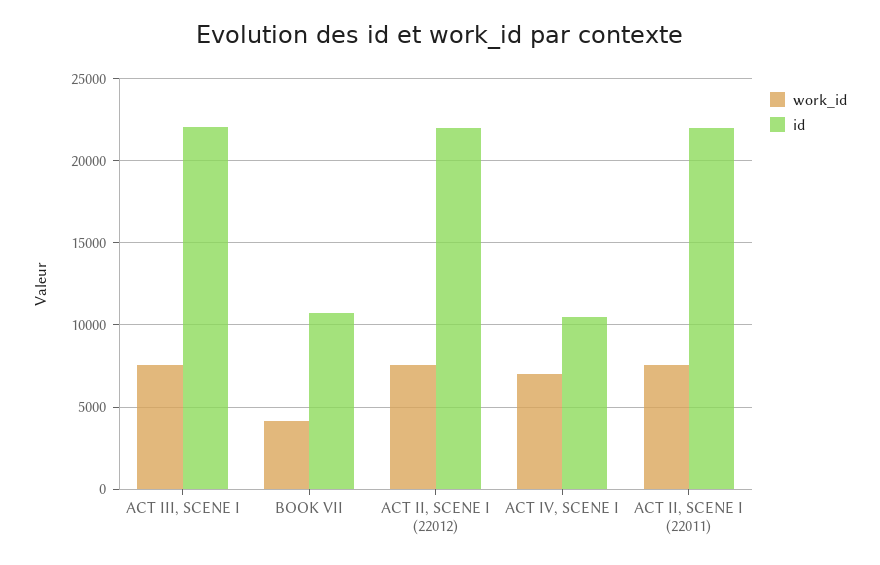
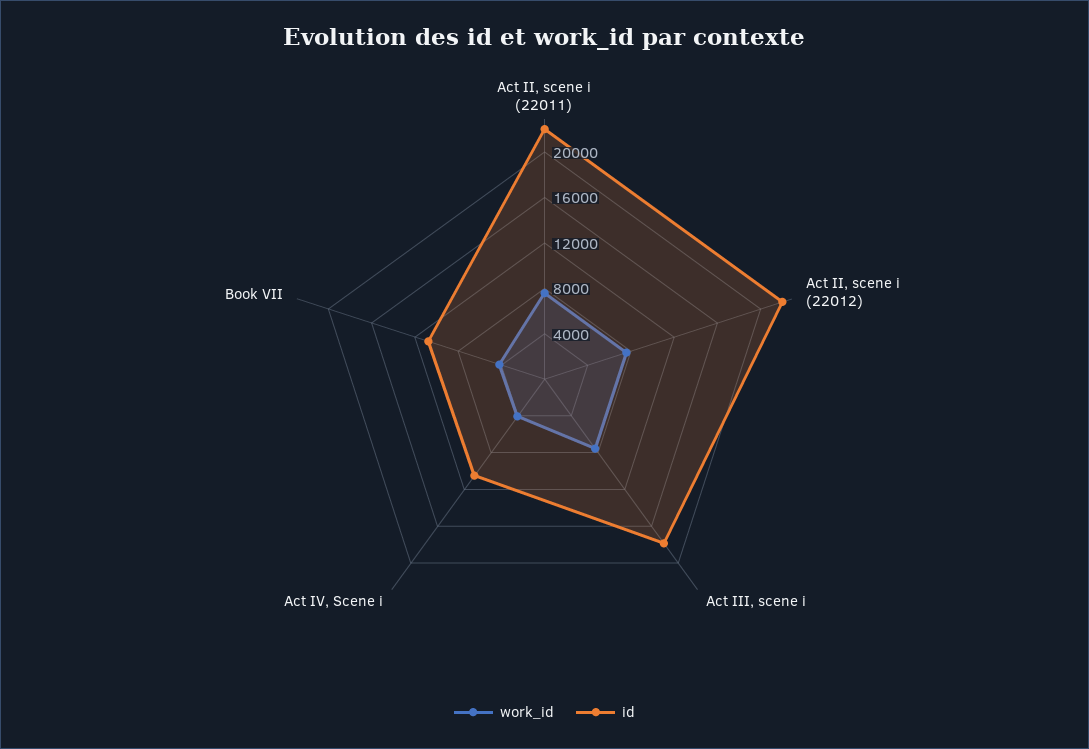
id, ACT III, SCENE I: 22000 -> 18000
work_id, ACT IV, SCENE I: 7000 -> 4000

